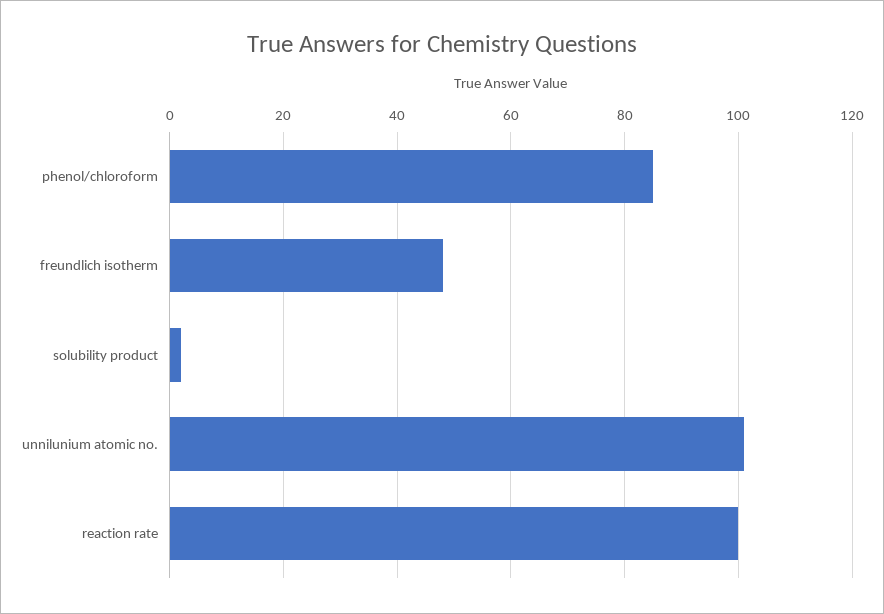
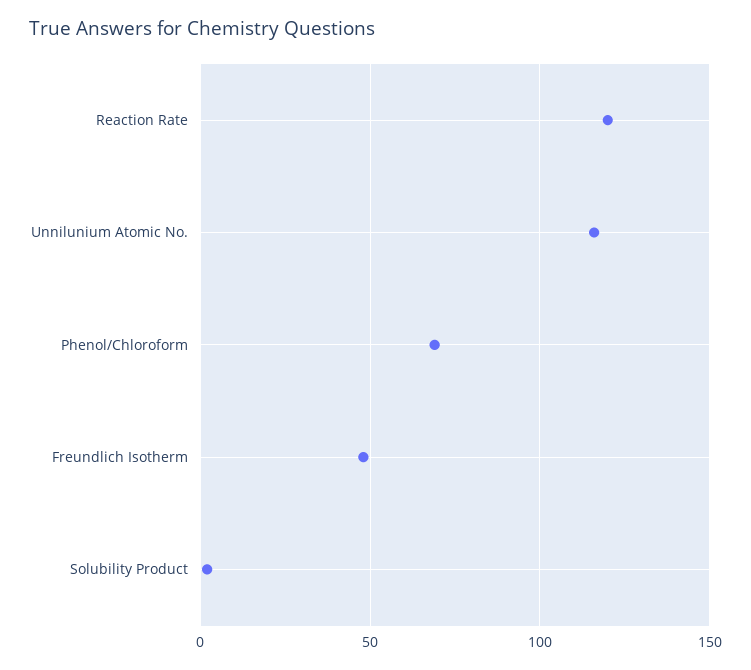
phenol/chloroform: 85 -> 70
unnilunium atomic no.: 100 -> 115
reaction rate: 100 -> 120

